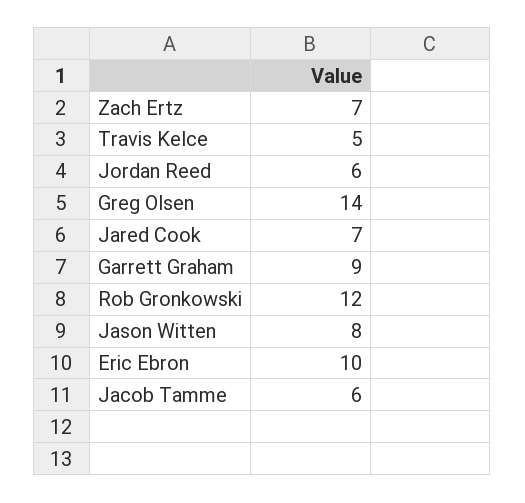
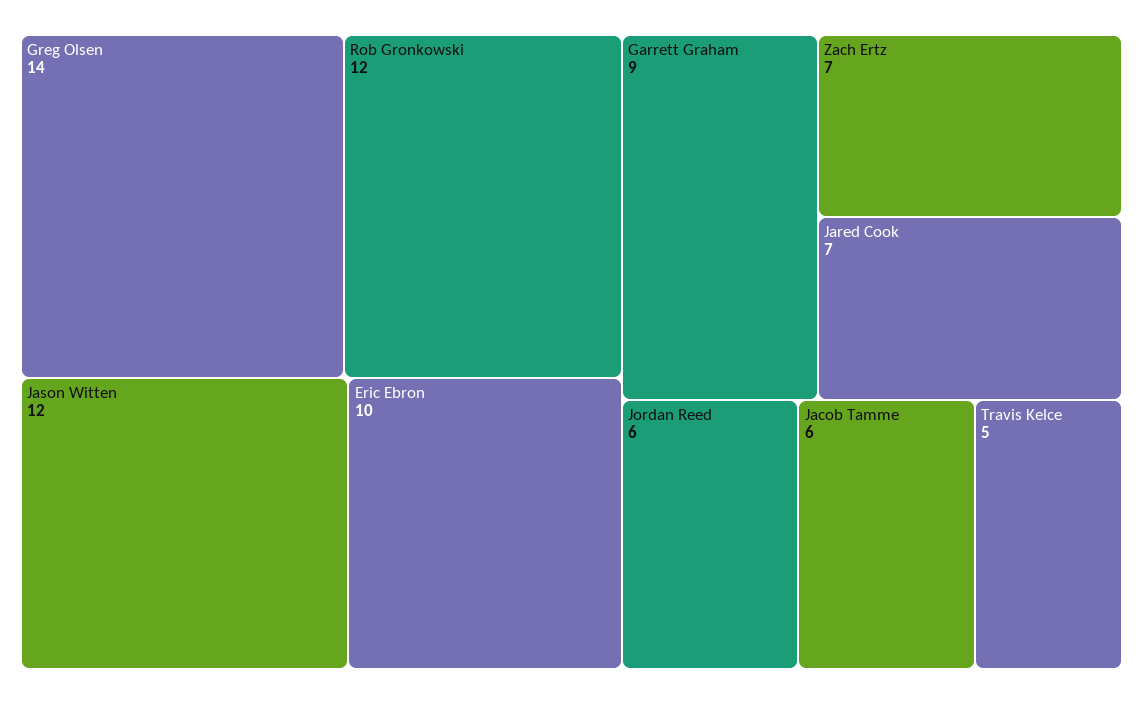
Jason Witten: 8 -> 12

